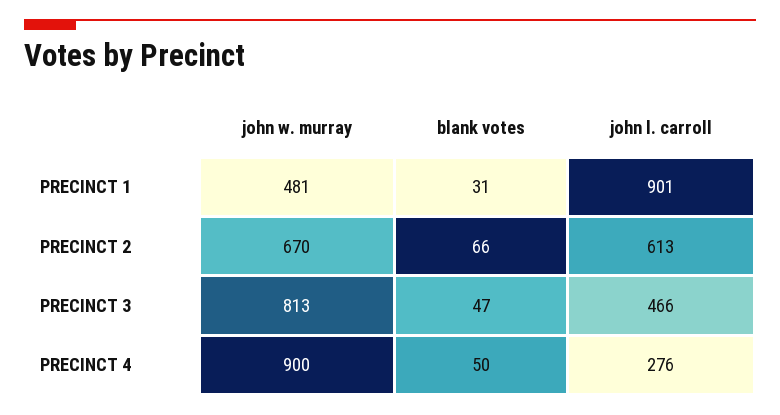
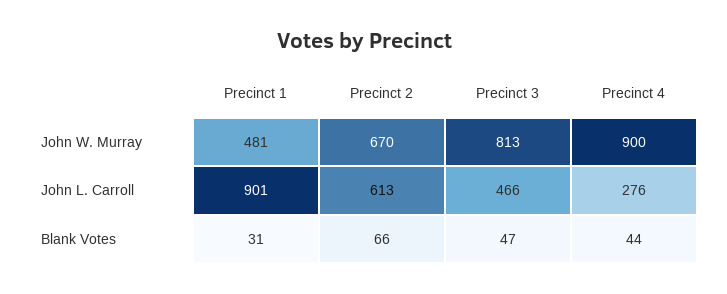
blank votes, PRECINCT 4: 50 -> 44

